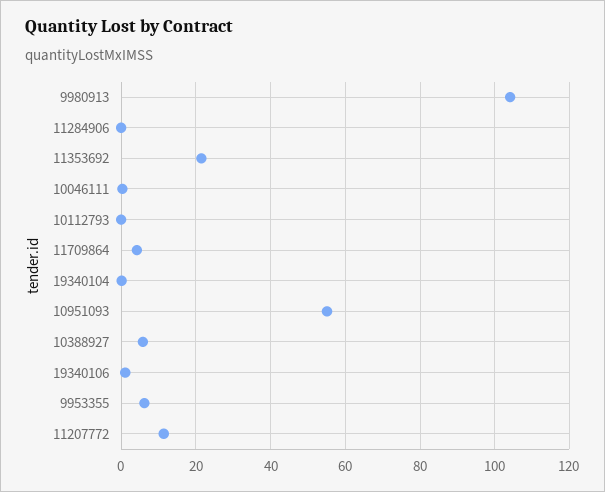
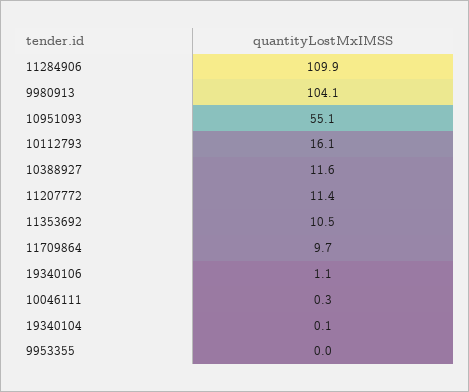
11284906: 0 -> 109.9
11353692: 22 -> 10.5
10112793: 0 -> 16.1
11709864: 4 -> 9.7
10388927: 6 -> 11.6
9953355: 6 -> 0

